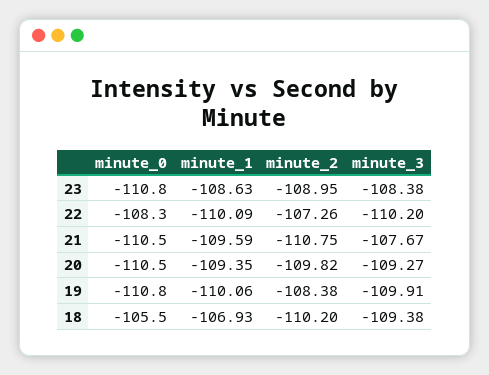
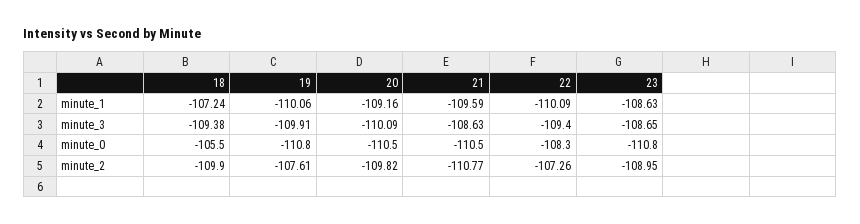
minute_3, 23: -108.38 -> -108.65
minute_3, 22: -110.2 -> -109.4
minute_2, 21: -110.75 -> -110.77
minute_3, 21: -107.67 -> -108.63
minute_1, 20: -109.35 -> -109.16
minute_3, 20: -109.27 -> -110.09
minute_2, 19: -108.38 -> -107.61
minute_1, 18: -106.93 -> -107.24
minute_2, 18: -110.2 -> -109.9

